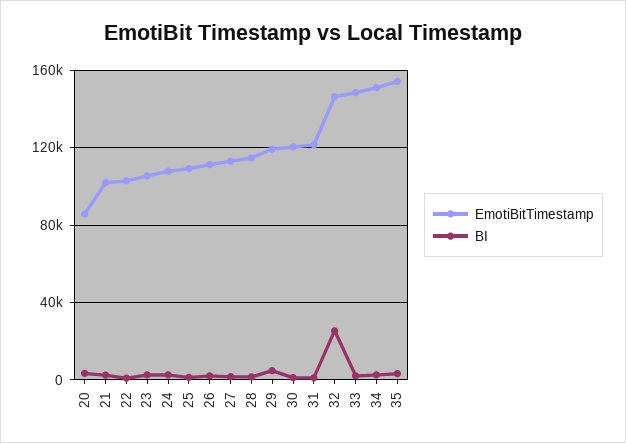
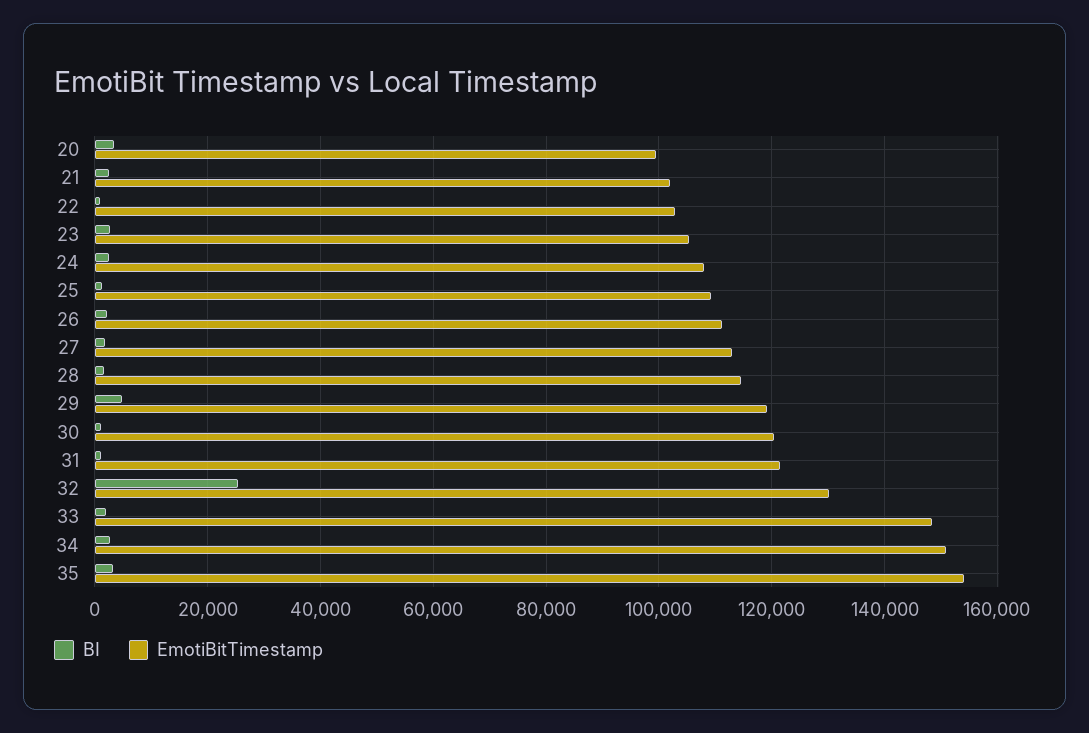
EmotiBitTimestamp, 20: 85000 -> 100000
EmotiBitTimestamp, 32: 145000 -> 130000

